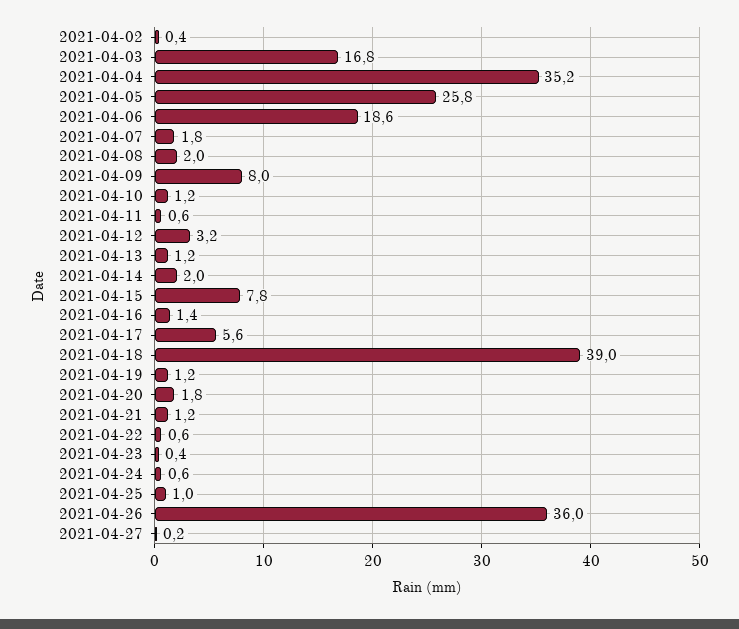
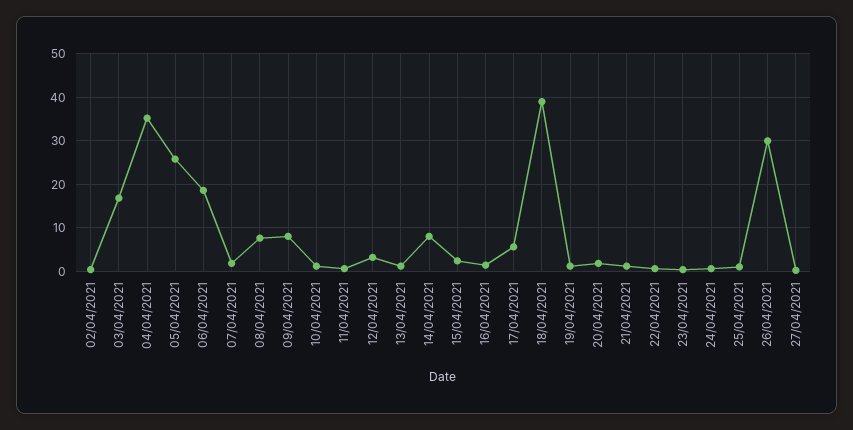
2021-04-08: 2 -> 8
2021-04-14: 2 -> 8
2021-04-15: 7.8 -> 2
2021-04-26: 36 -> 30

